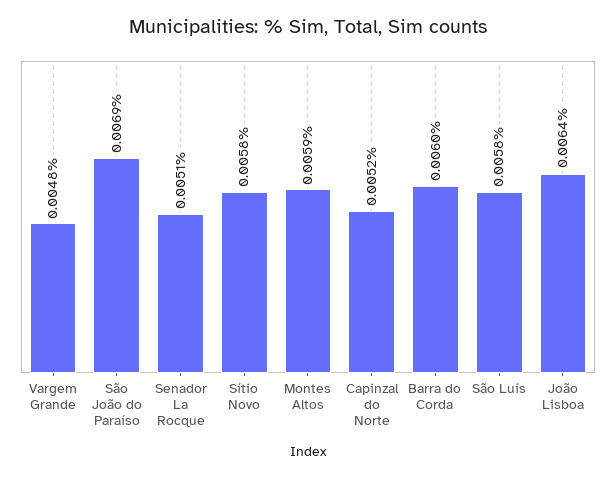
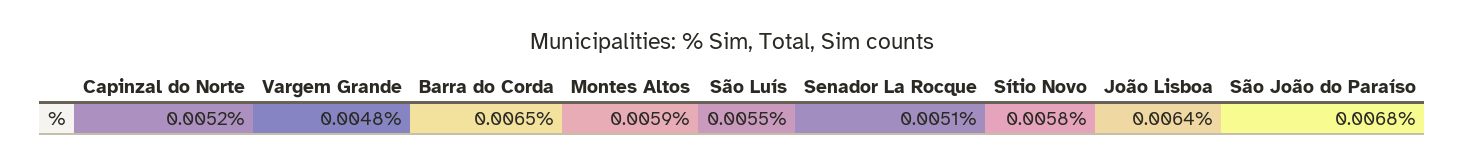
São João do Paraíso: 0.0069 -> 0.0068
Barra do Corda: 0.006 -> 0.0065
São Luís: 0.0058 -> 0.0055

